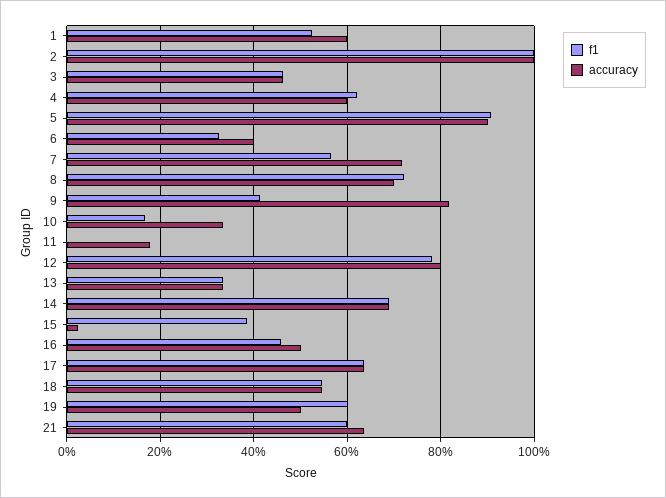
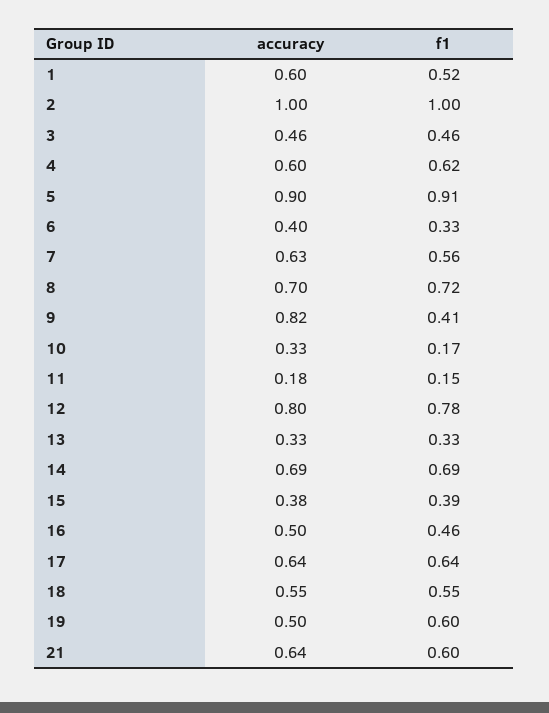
accuracy, 7: 0.72 -> 0.63
f1, 11: 0 -> 0.15
accuracy, 15: 0.02 -> 0.38

